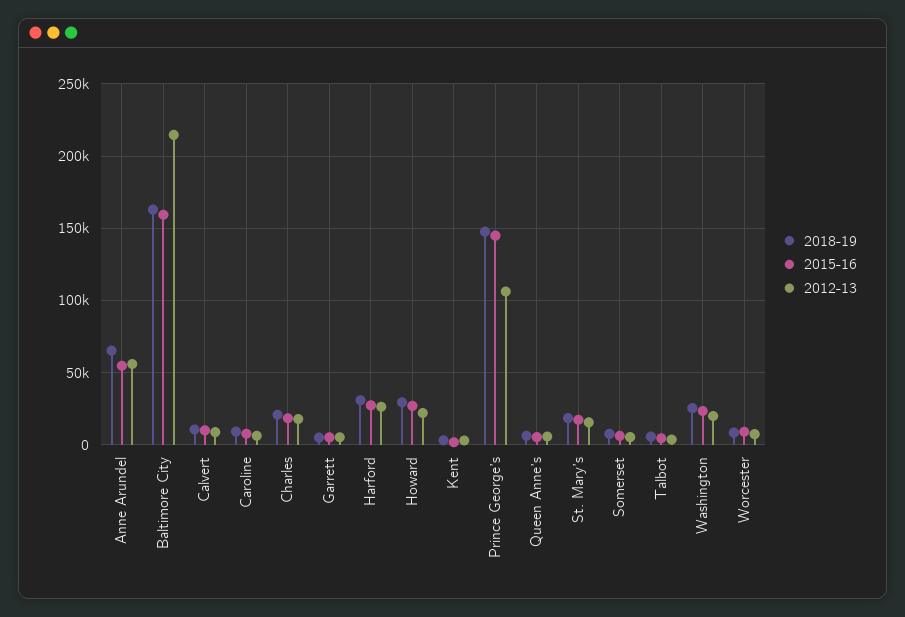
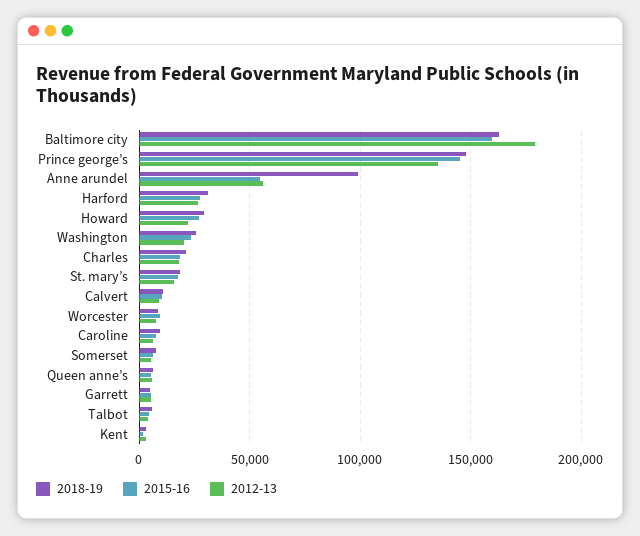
2018-19, Anne Arundel: 65000 -> 100000
2012-13, Baltimore City: 215000 -> 180000
2012-13, Prince George’s: 105000 -> 135000

